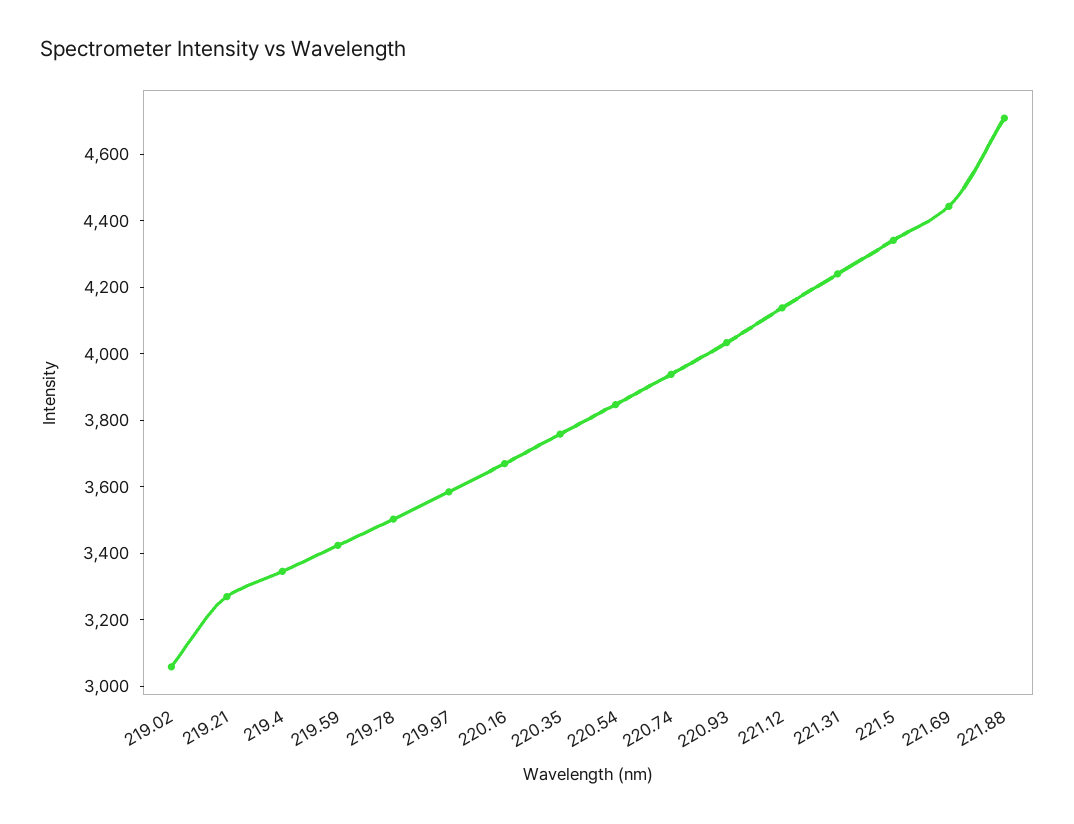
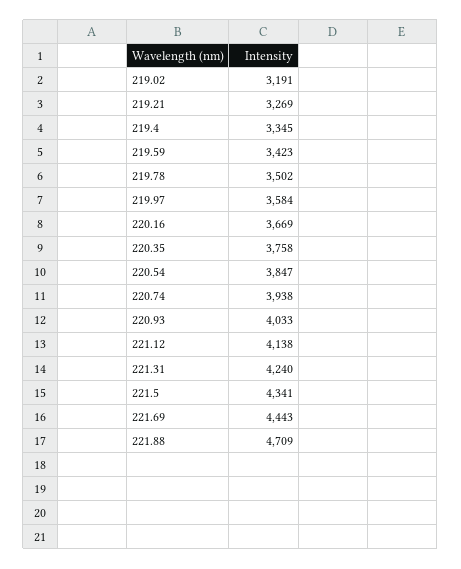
219.02: 3050 -> 3191

